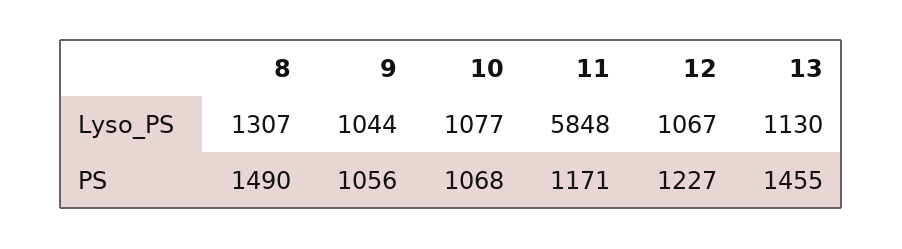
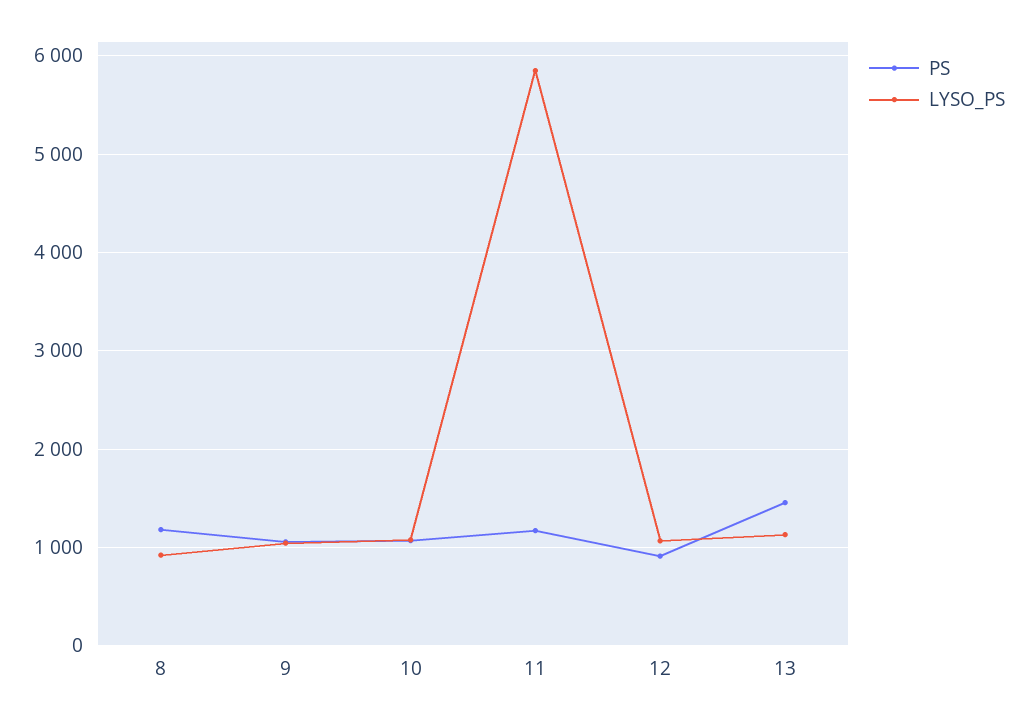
Lyso_PS, 8: 1307 -> 900
PS, 8: 1490 -> 1200
PS, 12: 1227 -> 900

